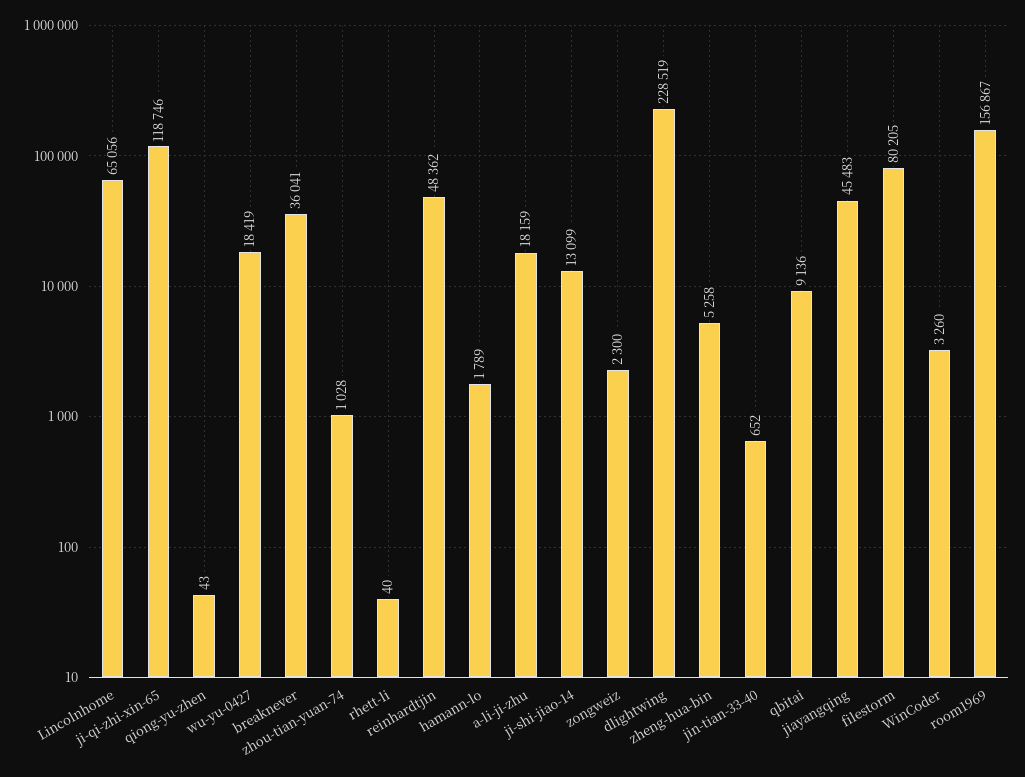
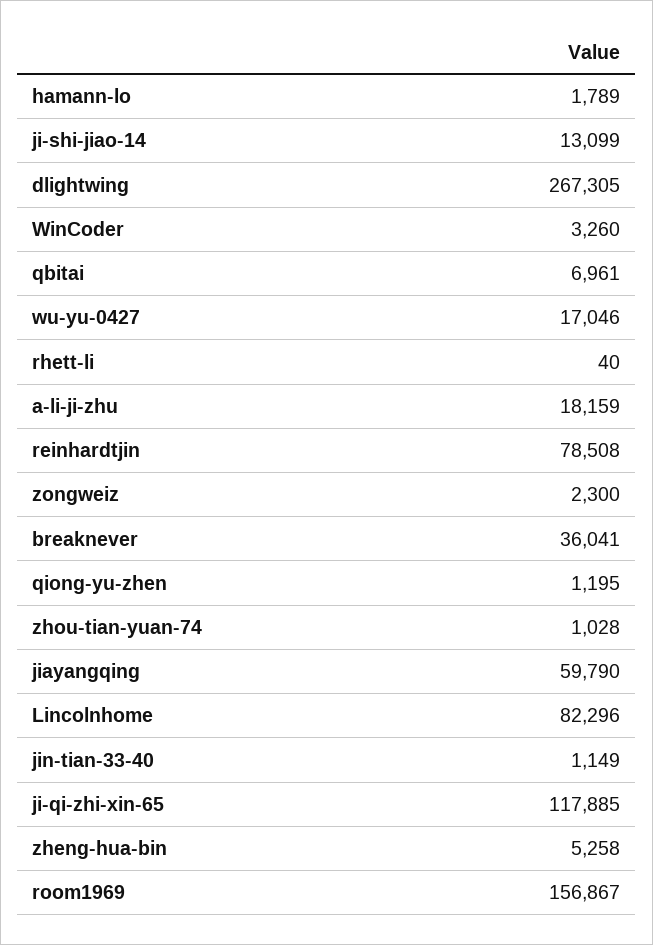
Lincolnhome: 65056 -> 82296
ji-qi-zhi-xin-65: 118746 -> 117885
qiong-yu-zhen: 43 -> 1195
wu-yu-0427: 18419 -> 17046
reinhardtjin: 48362 -> 78508
dlightwing: 228519 -> 267305
jin-tian-33-40: 652 -> 1149
qbitai: 9136 -> 6961
jiayangqing: 45483 -> 59790
filestorm: 80205 -> none

